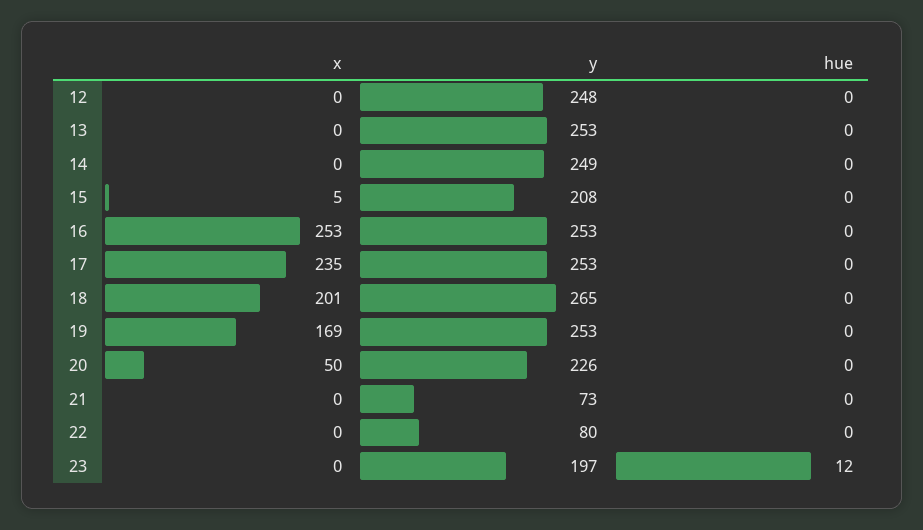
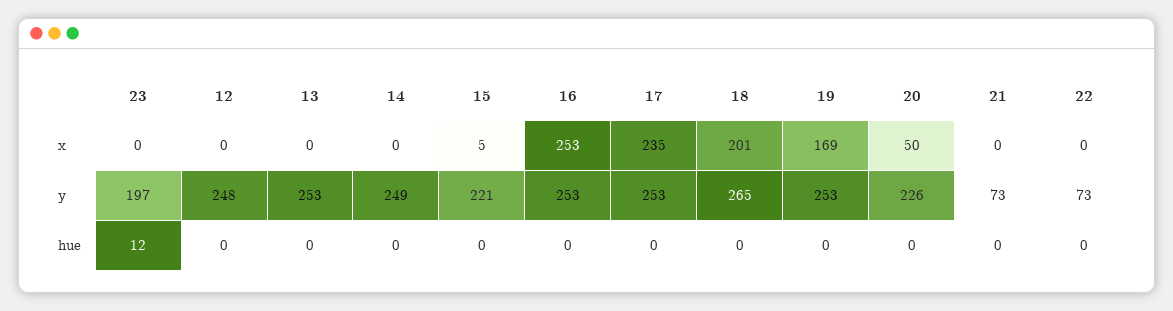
y, 15: 208 -> 221
y, 22: 80 -> 73

